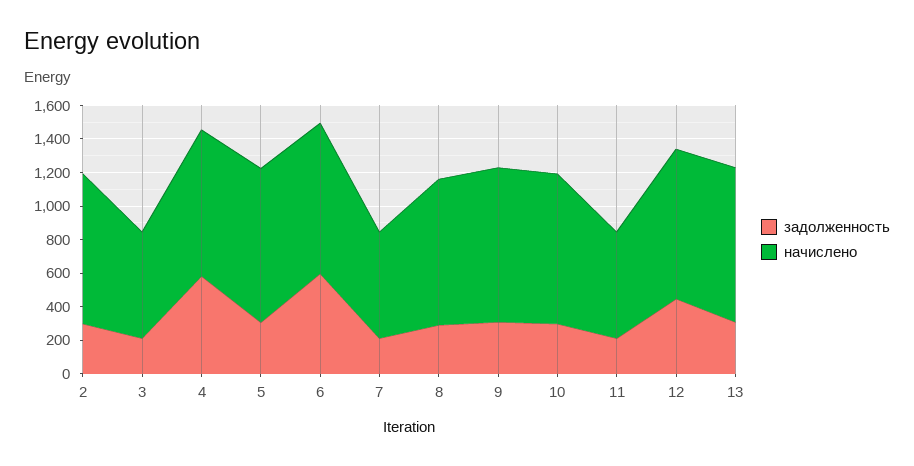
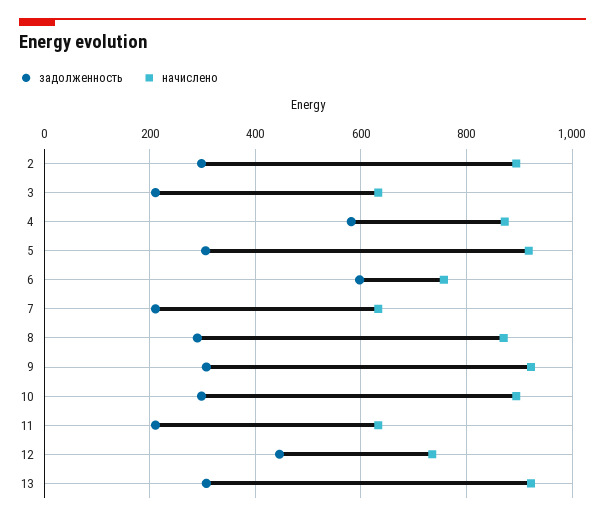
начислено, 6: 900 -> 760
начислено, 12: 900 -> 740

